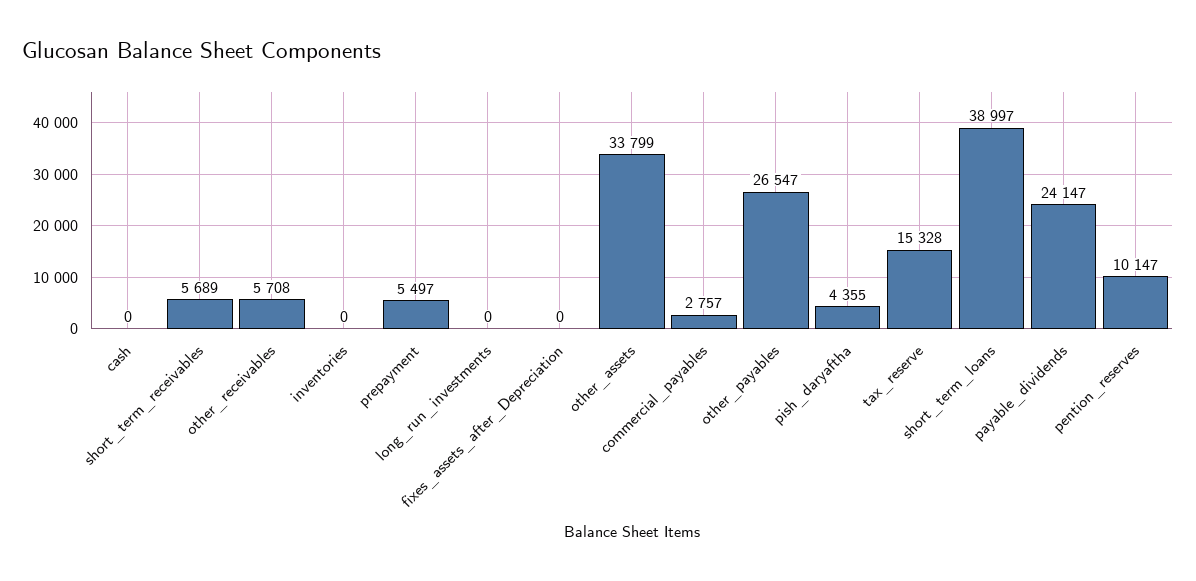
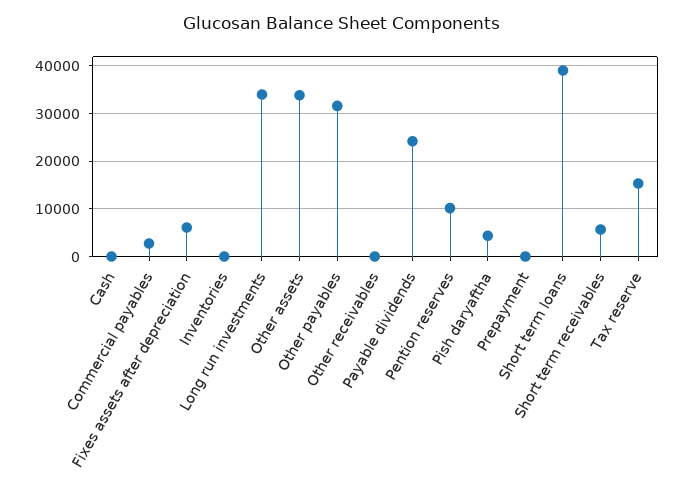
other_receivables: 5708 -> 0
prepayment: 5497 -> 0
long_run_investments: 0 -> 34000
fixes_assets_after_Depreciation: 0 -> 6000
other_payables: 26547 -> 32000

